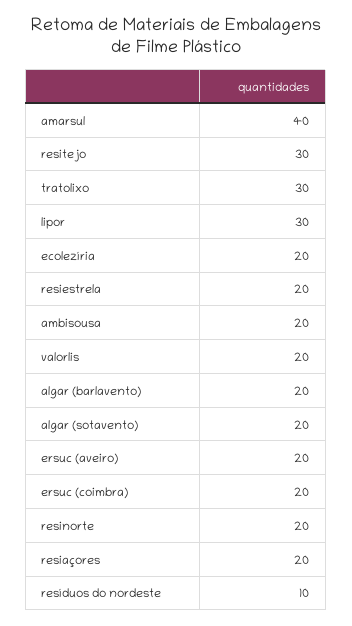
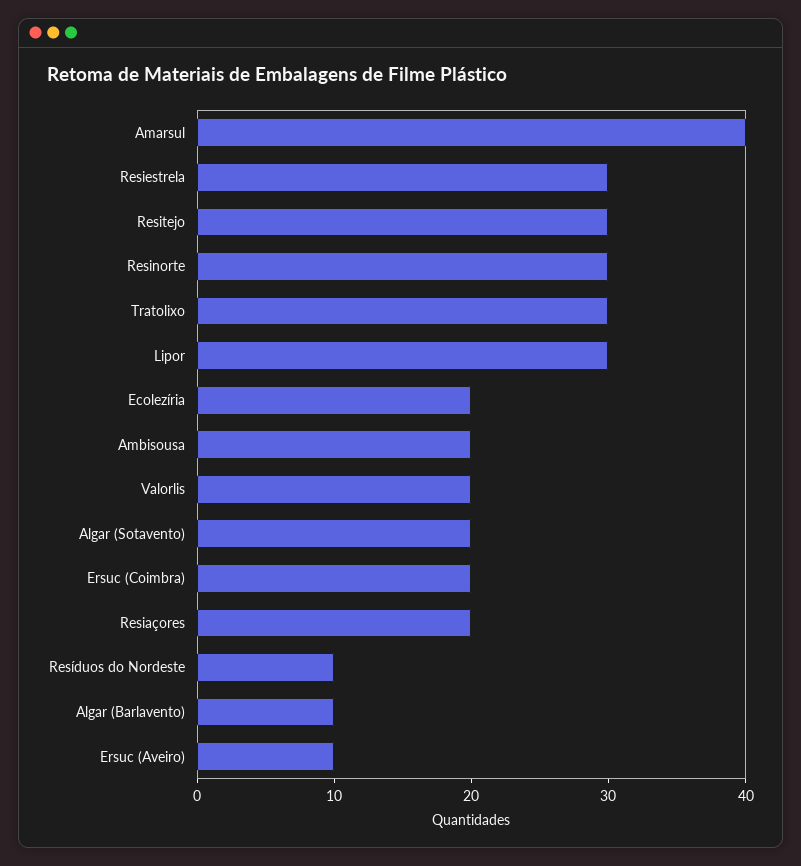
resiestrela: 20 -> 30
algar (barlavento): 20 -> 10
ersuc (aveiro): 20 -> 10
resinorte: 20 -> 30

